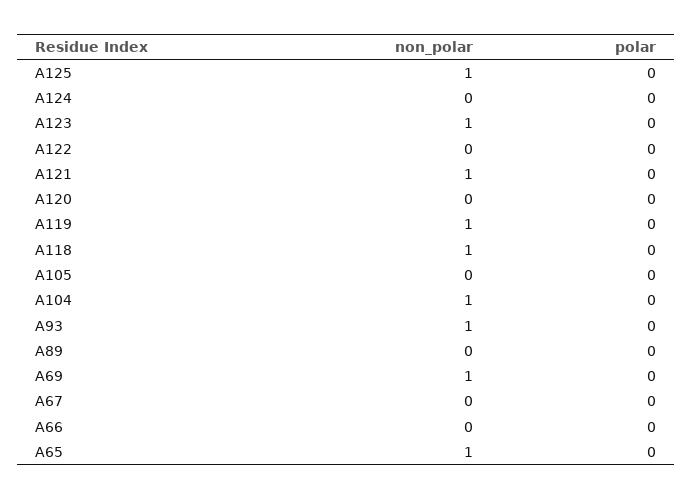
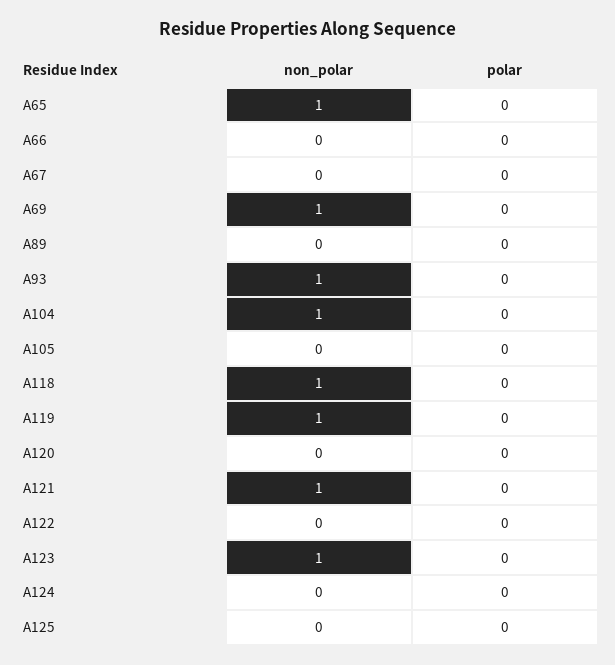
non_polar, A125: 1 -> 0

